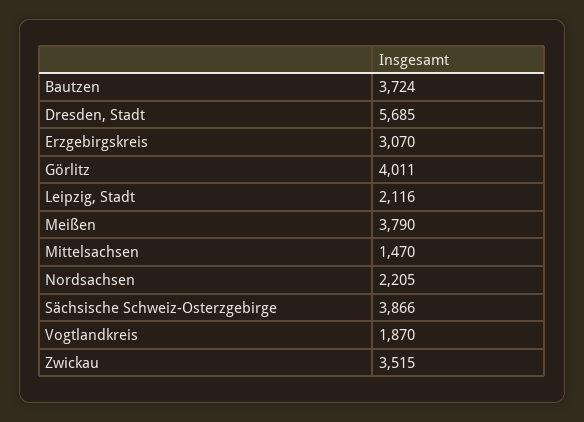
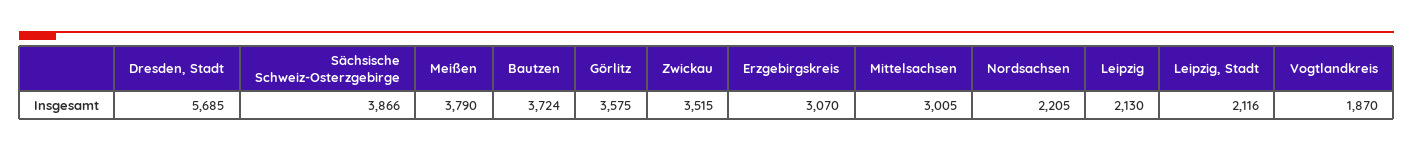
Görlitz: 4011 -> 3575
Mittelsachsen: 1470 -> 3005
Leipzig: none -> 2130

